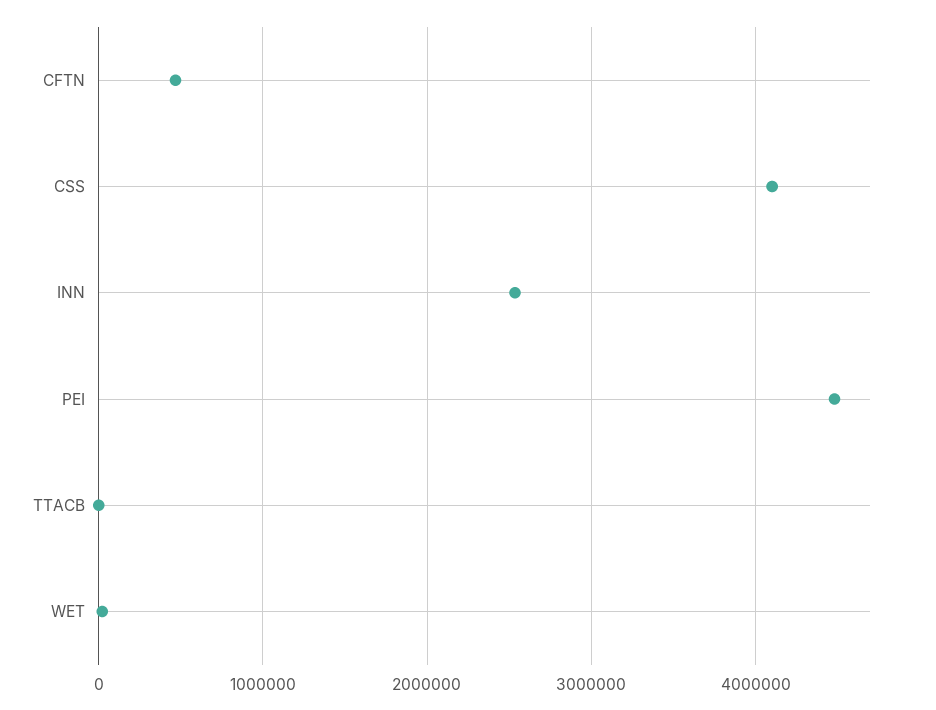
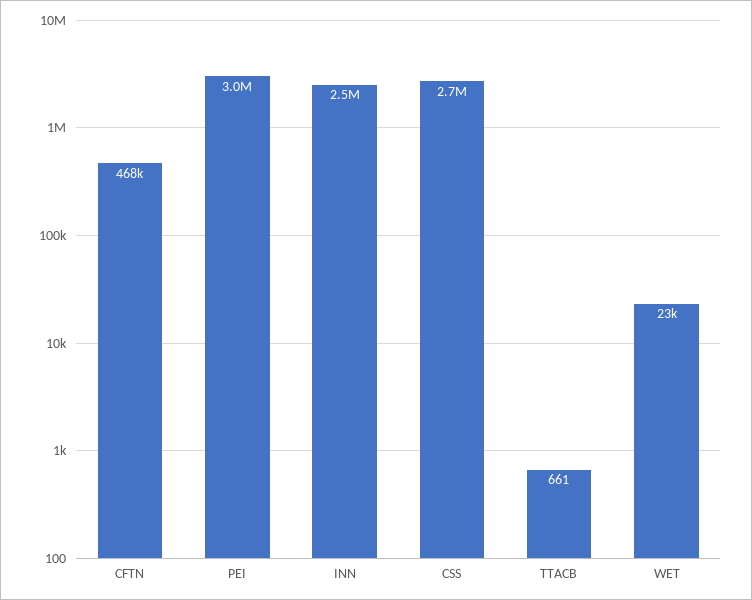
CSS: 4100000 -> 2700000
PEI: 4500000 -> 3000000

